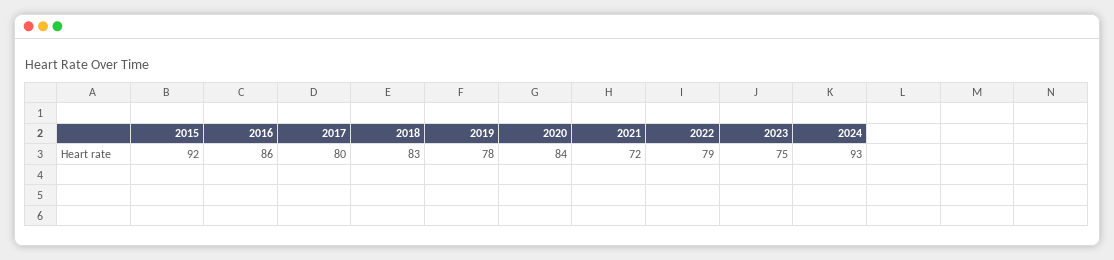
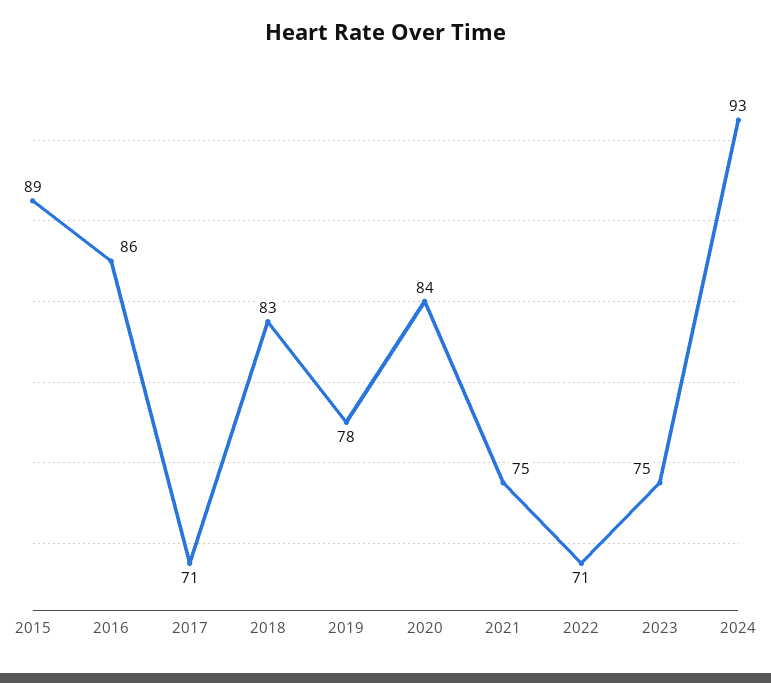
2015: 92 -> 89
2017: 80 -> 71
2021: 72 -> 75
2022: 79 -> 71

